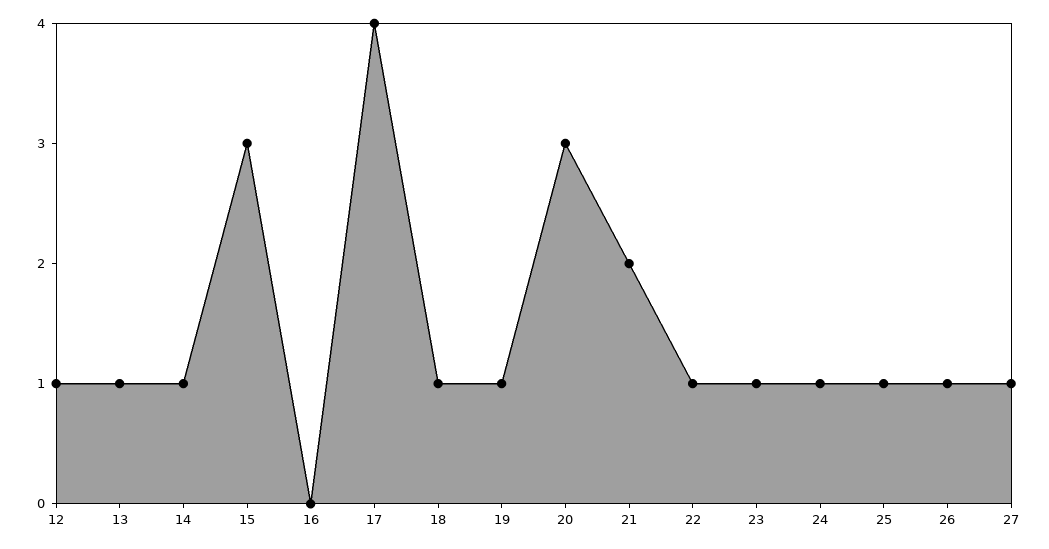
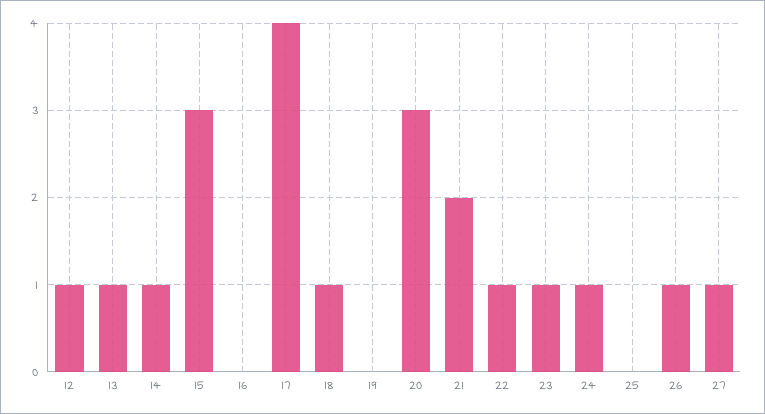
19: 1 -> 0
25: 1 -> 0

